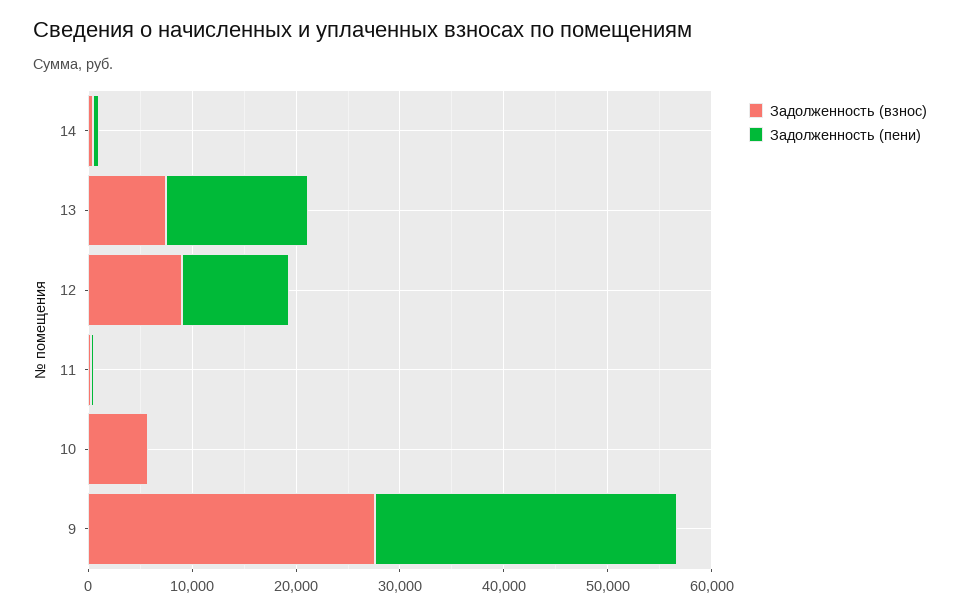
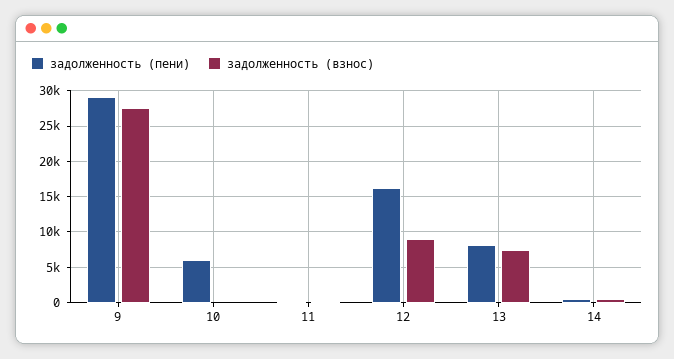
Задолженность (пени), 13: 14000 -> 8000
Задолженность (пени), 12: 10000 -> 16000
Задолженность (взнос), 10: 6000 -> 0
Задолженность (пени), 10: 0 -> 6000

